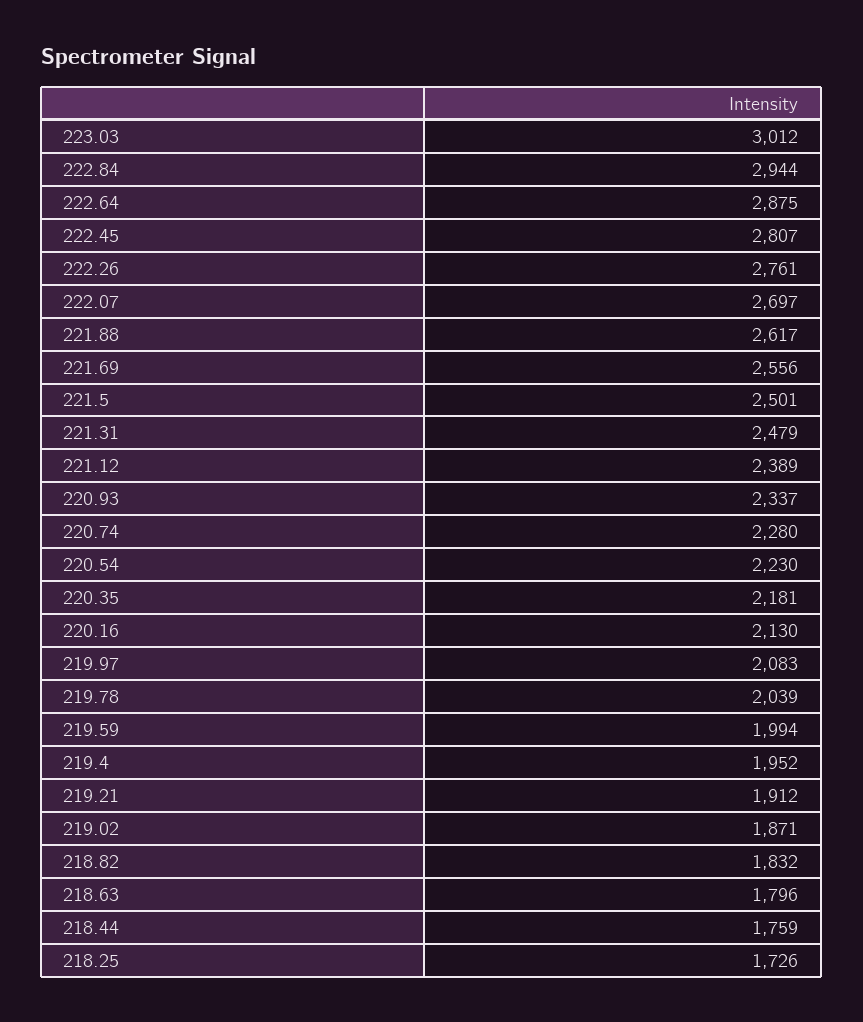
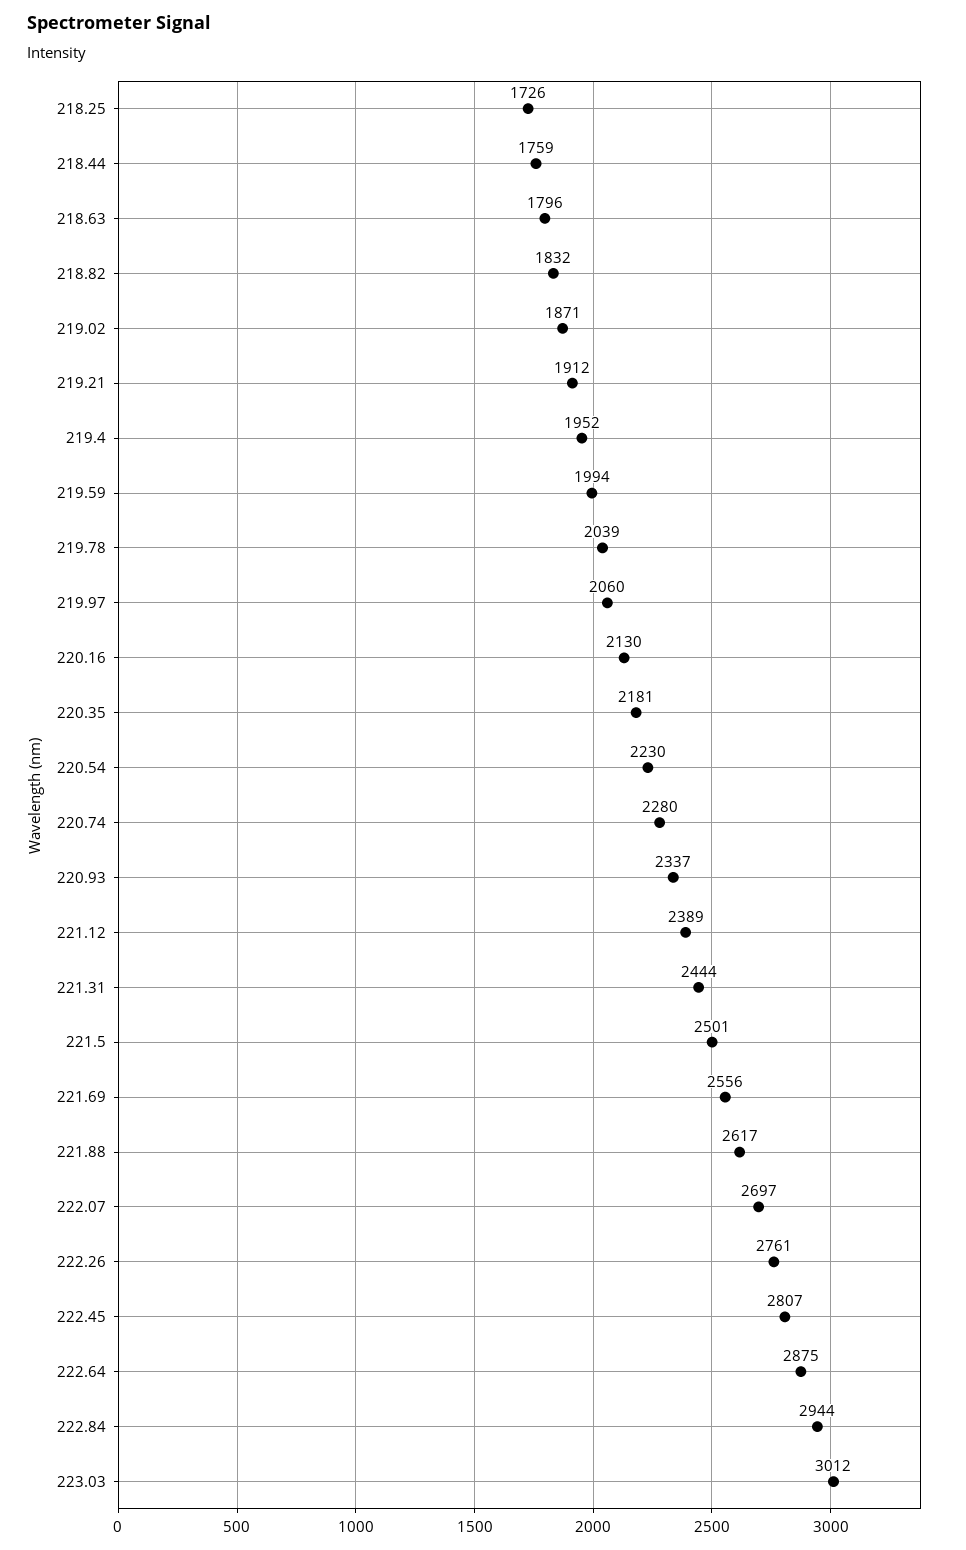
221.31: 2479 -> 2444
219.97: 2083 -> 2060

